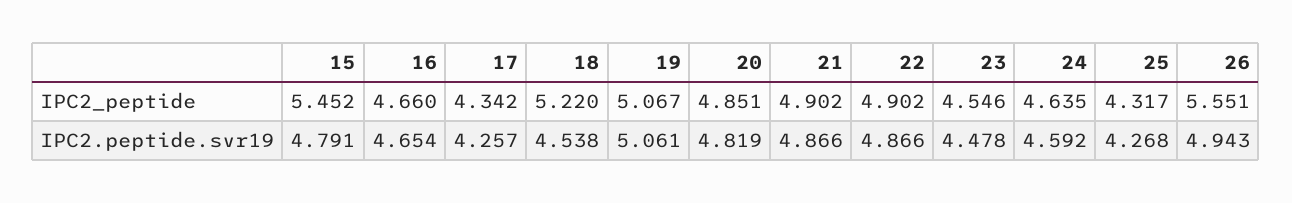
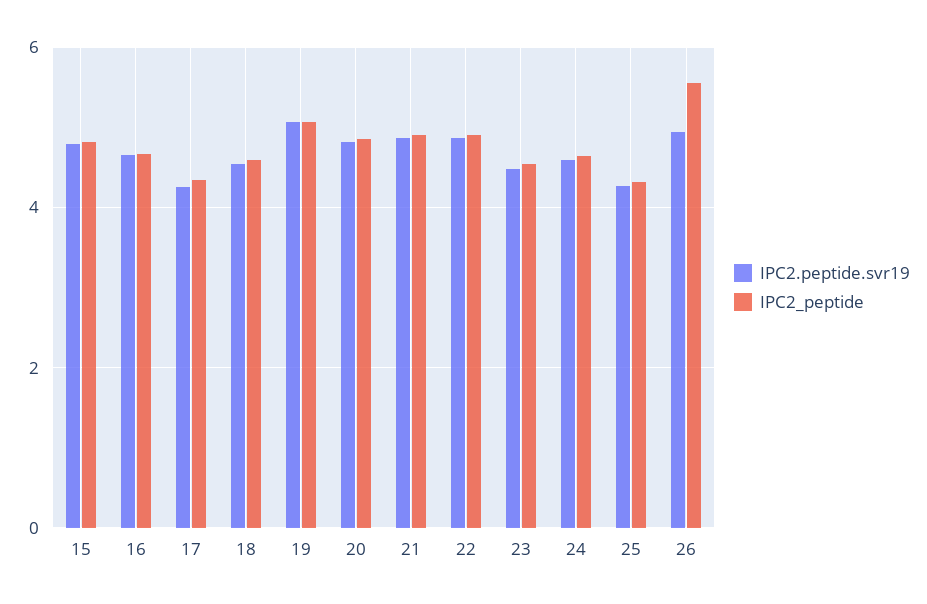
IPC2_peptide, 15: 5.452 -> 4.8
IPC2_peptide, 18: 5.22 -> 4.6

